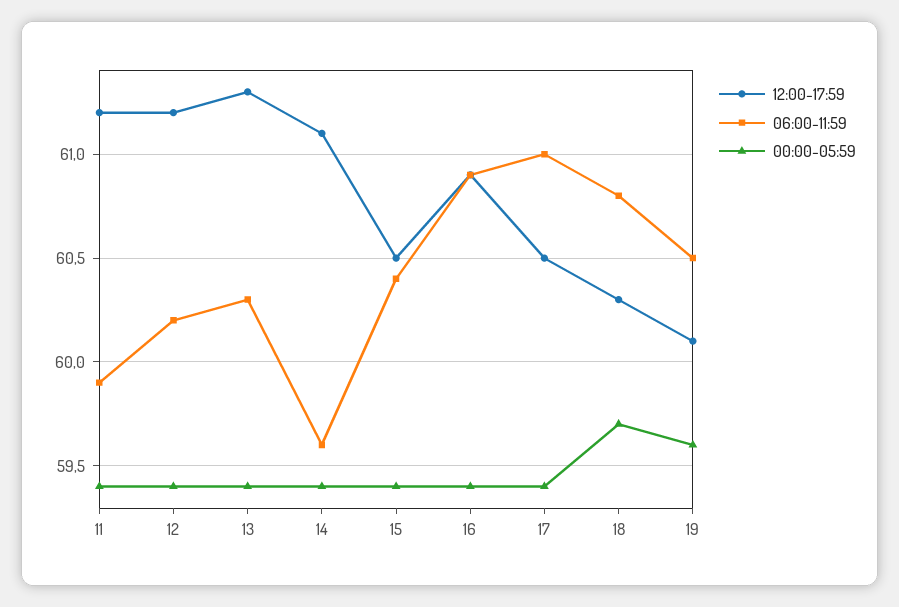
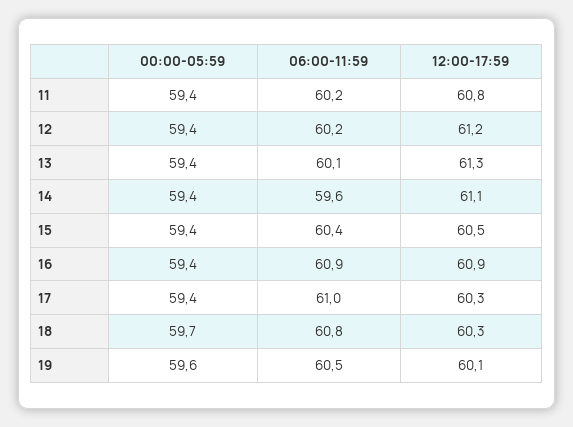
12:00-17:59, 11: 61.2 -> 60.8
06:00-11:59, 11: 59.9 -> 60.2
06:00-11:59, 13: 60.3 -> 60.1
12:00-17:59, 17: 60.5 -> 60.3

